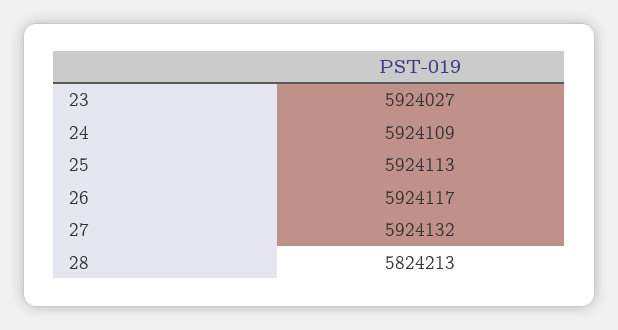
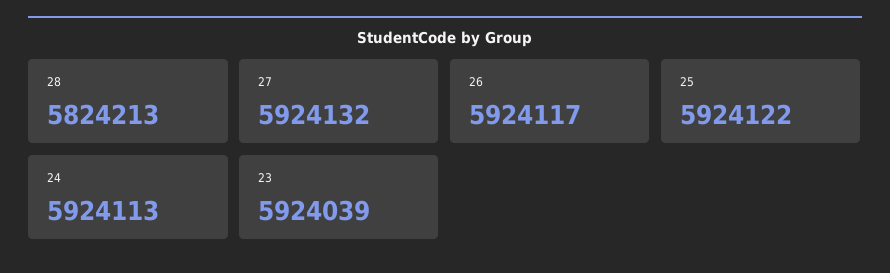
23: 5924027 -> 5924039
24: 5924109 -> 5924113
25: 5924113 -> 5924122

